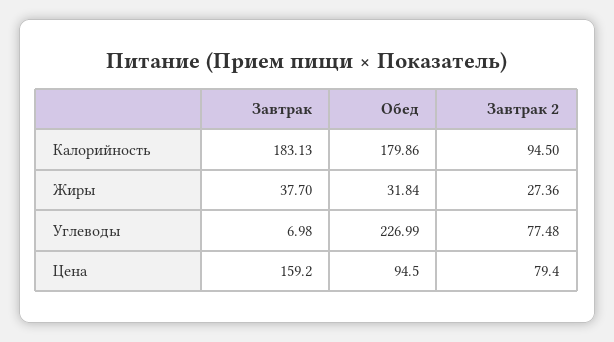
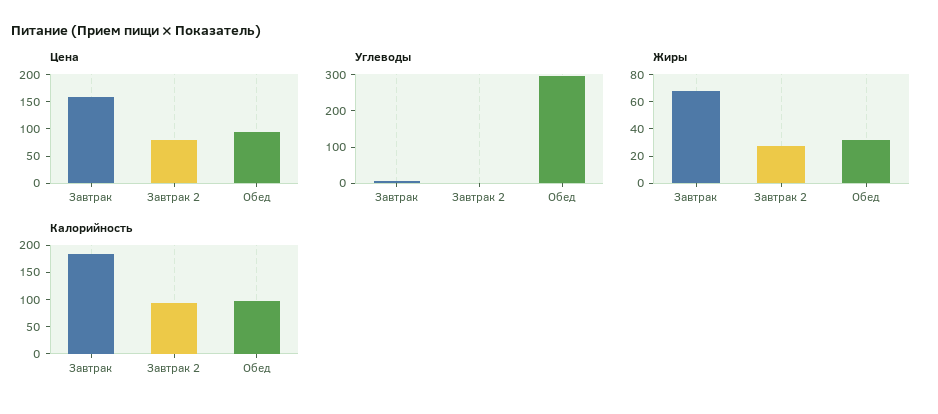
Калорийность, Обед: 179.86 -> 100
Жиры, Завтрак: 37.7 -> 70
Углеводы, Обед: 226.99 -> 300
Углеводы, Завтрак 2: 77.48 -> 0

